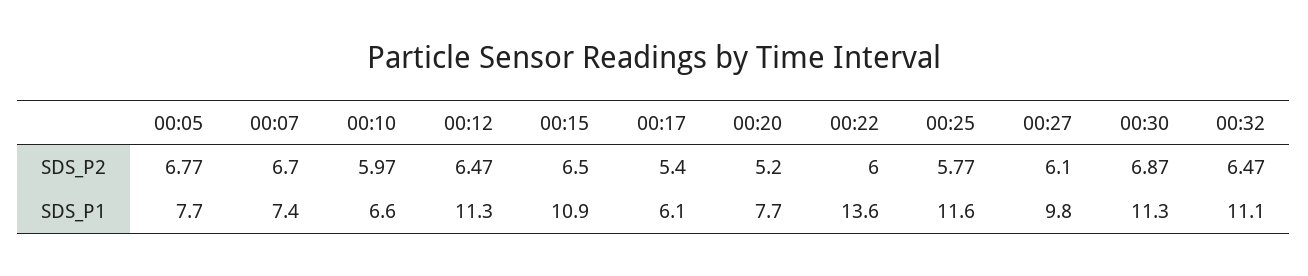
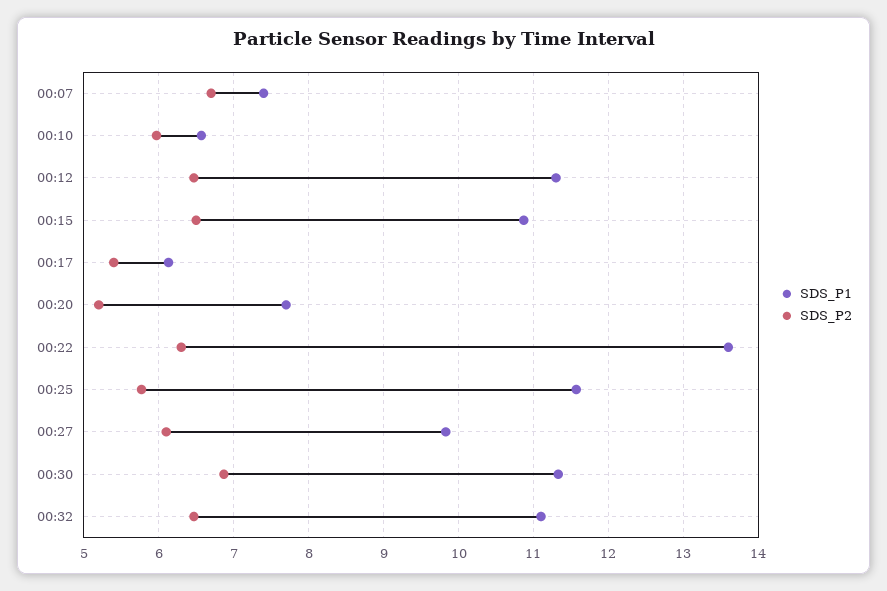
SDS_P2, 00:05: 6.77 -> none
SDS_P2, 00:22: 6 -> 6.3
SDS_P1, 00:05: 7.7 -> none

